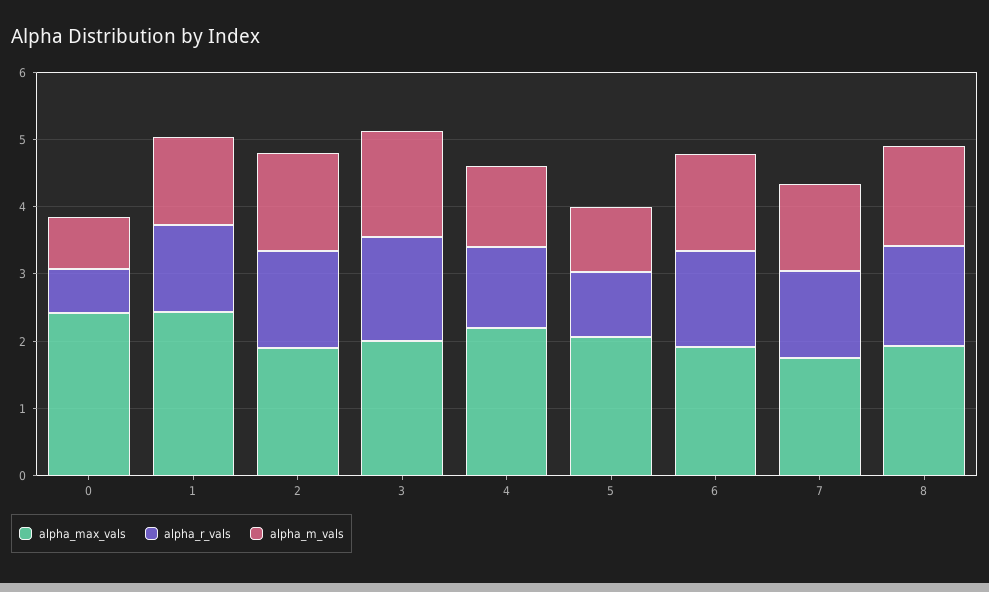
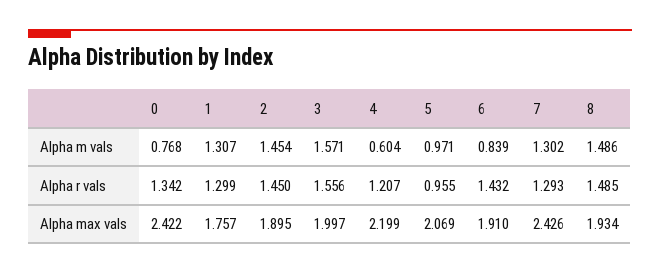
alpha_r_vals, 0: 0.6 -> 1.342
alpha_max_vals, 1: 2.4 -> 1.757
alpha_m_vals, 4: 1.2 -> 0.604
alpha_m_vals, 6: 1.4 -> 0.839
alpha_max_vals, 7: 1.8 -> 2.426

